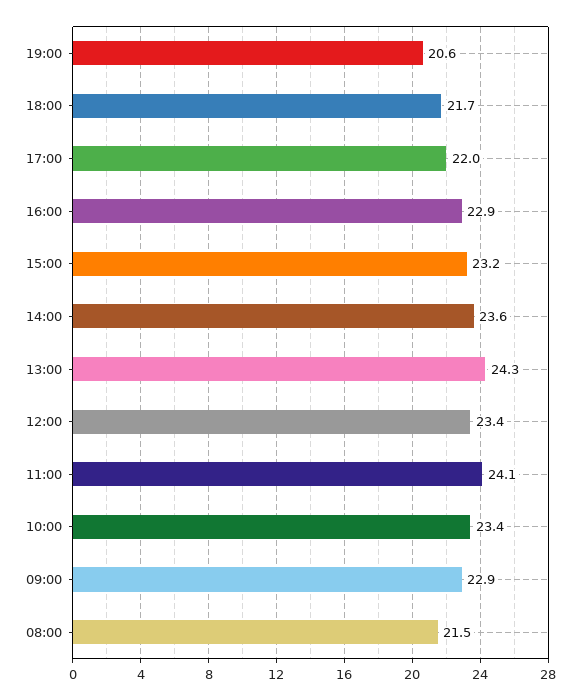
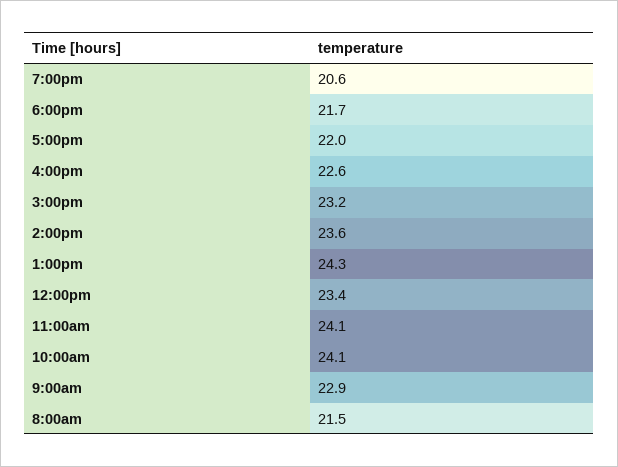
16:00: 22.9 -> 22.6
10:00: 23.4 -> 24.1

